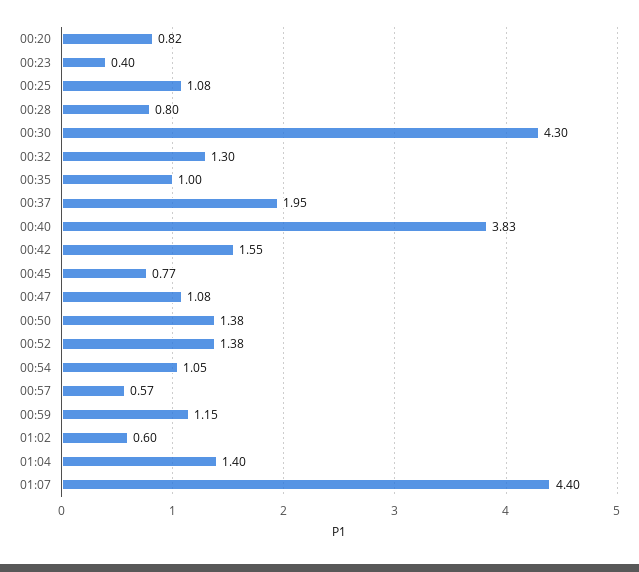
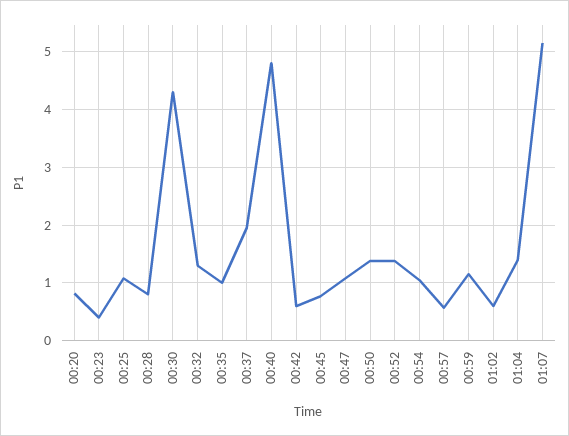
00:40: 3.83 -> 4.8
00:42: 1.55 -> 0.6
01:07: 4.4 -> 5.2

